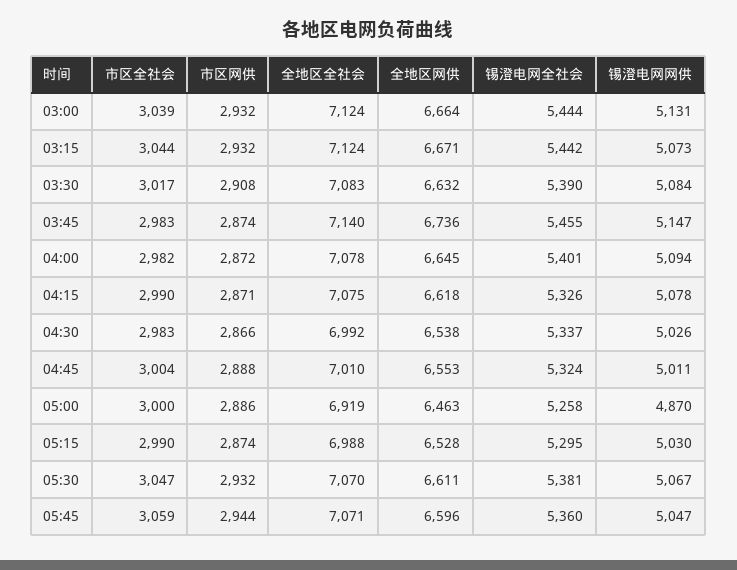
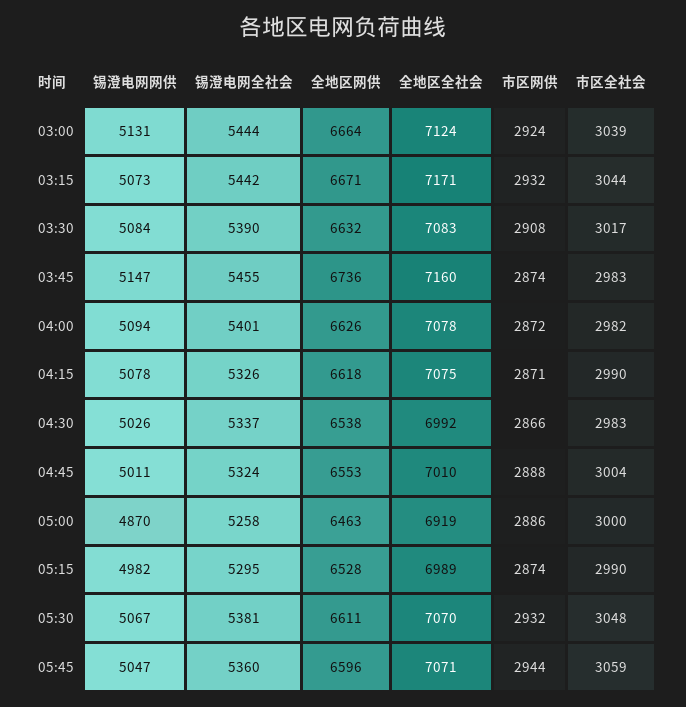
市区网供, 03:00: 2932 -> 2924
全地区全社会, 03:15: 7124 -> 7171
全地区全社会, 03:45: 7140 -> 7160
全地区网供, 04:00: 6645 -> 6626
全地区全社会, 05:15: 6988 -> 6989
锡澄电网网供, 05:15: 5030 -> 4982
市区全社会, 05:30: 3047 -> 3048

